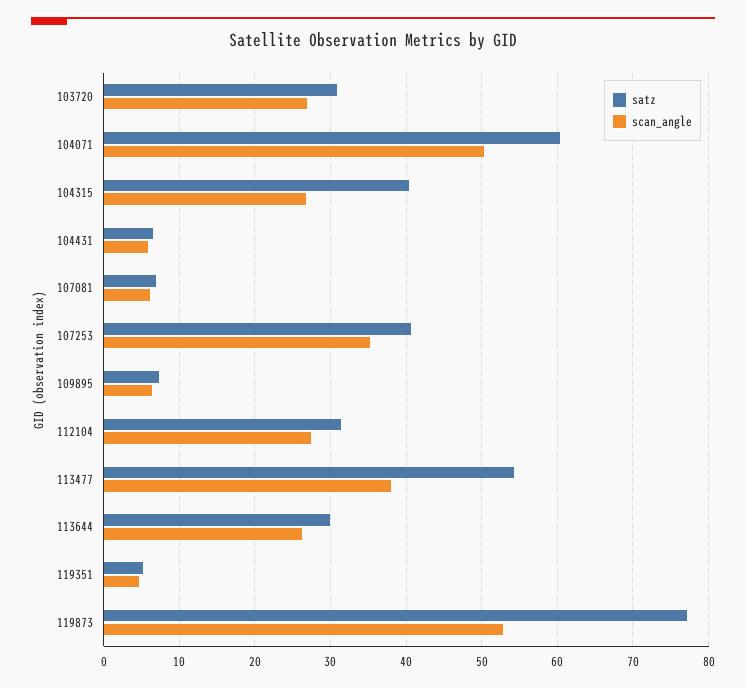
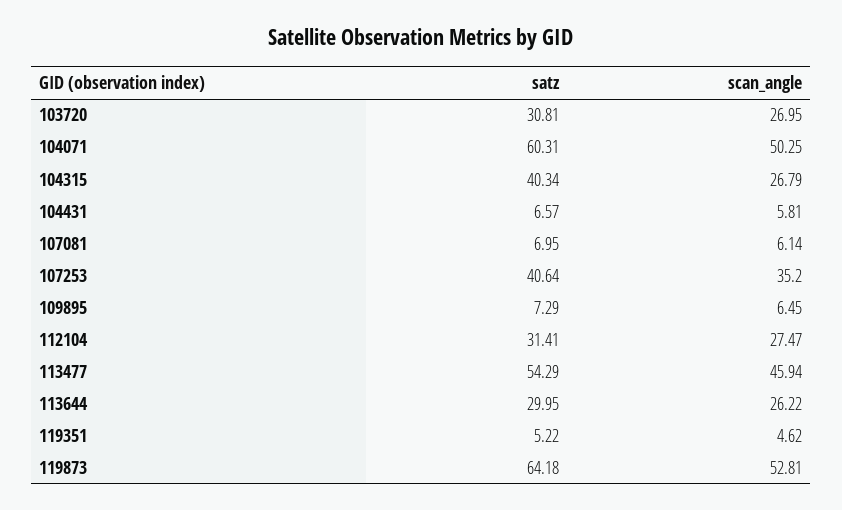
scan_angle, 113477: 38 -> 45.94
satz, 119873: 77 -> 64.18

